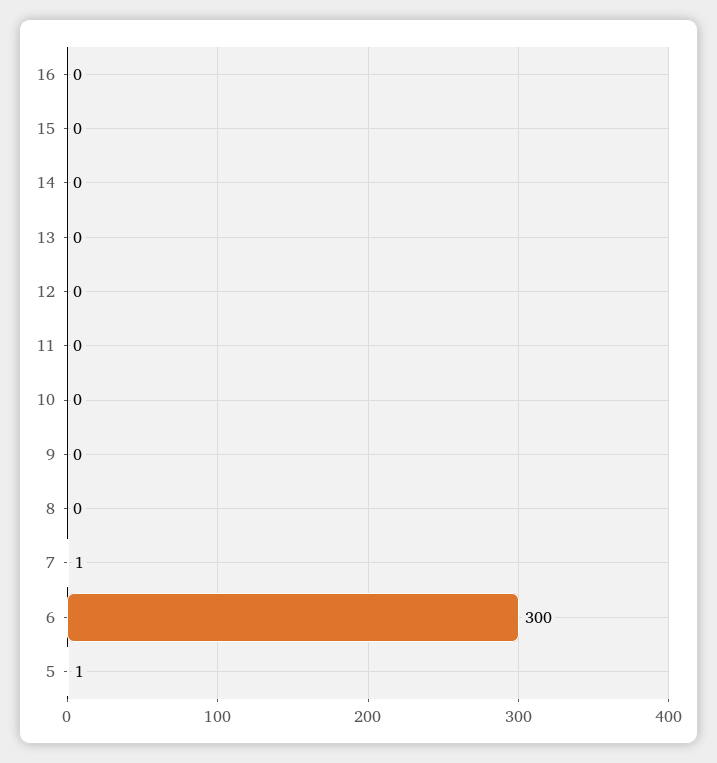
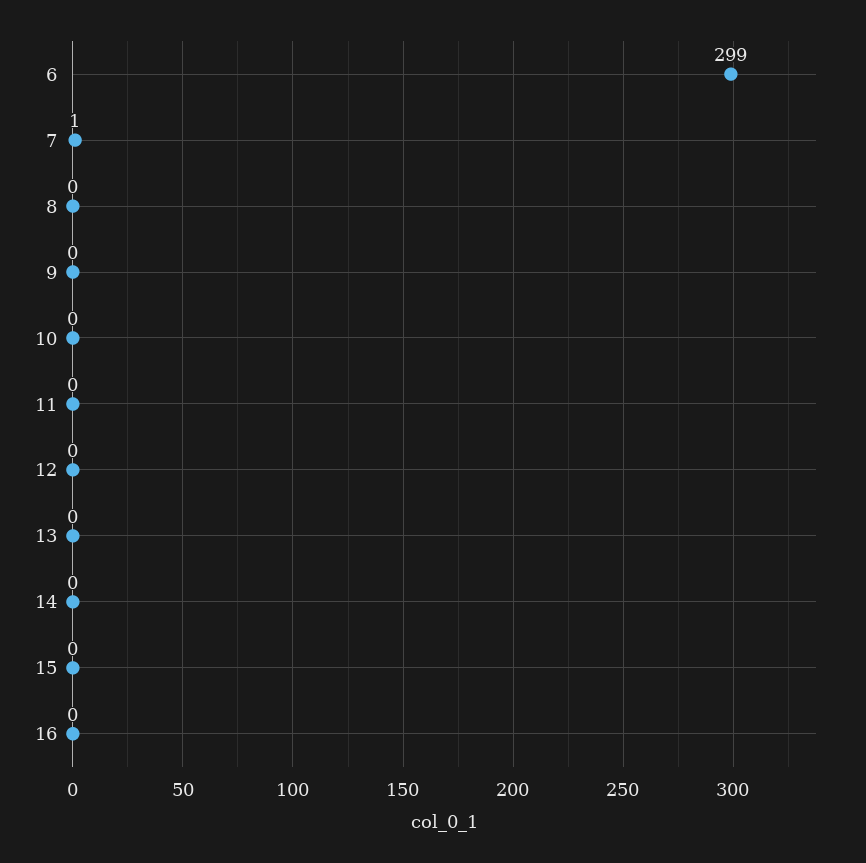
6: 300 -> 299
5: 1 -> none

